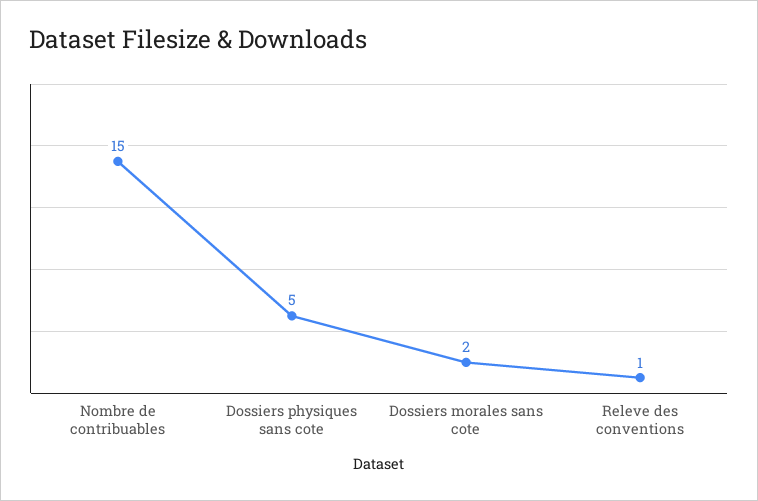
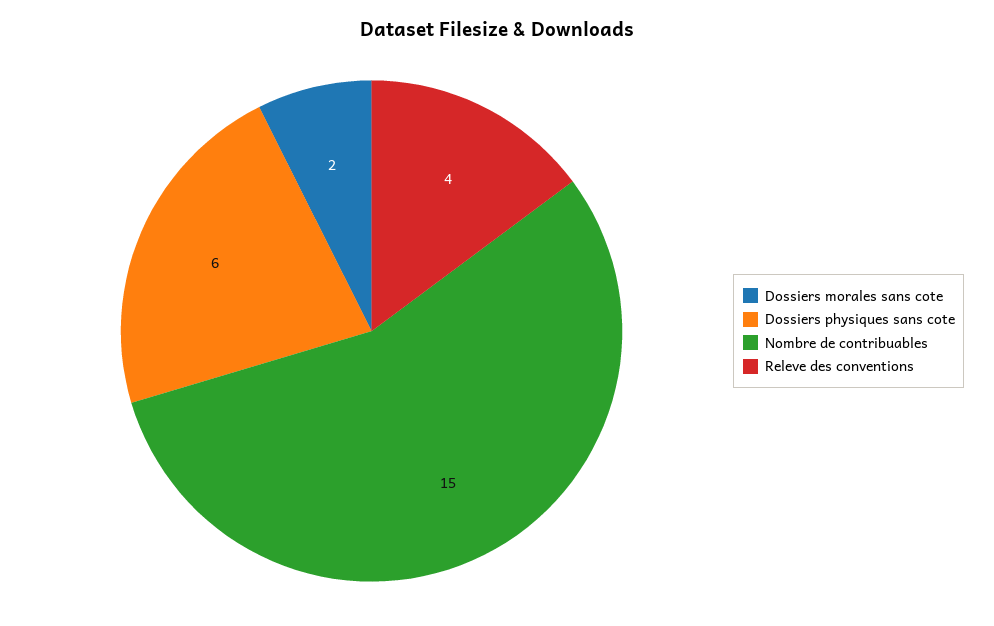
Dossiers physiques sans cote: 5 -> 6
Releve des conventions: 1 -> 4

